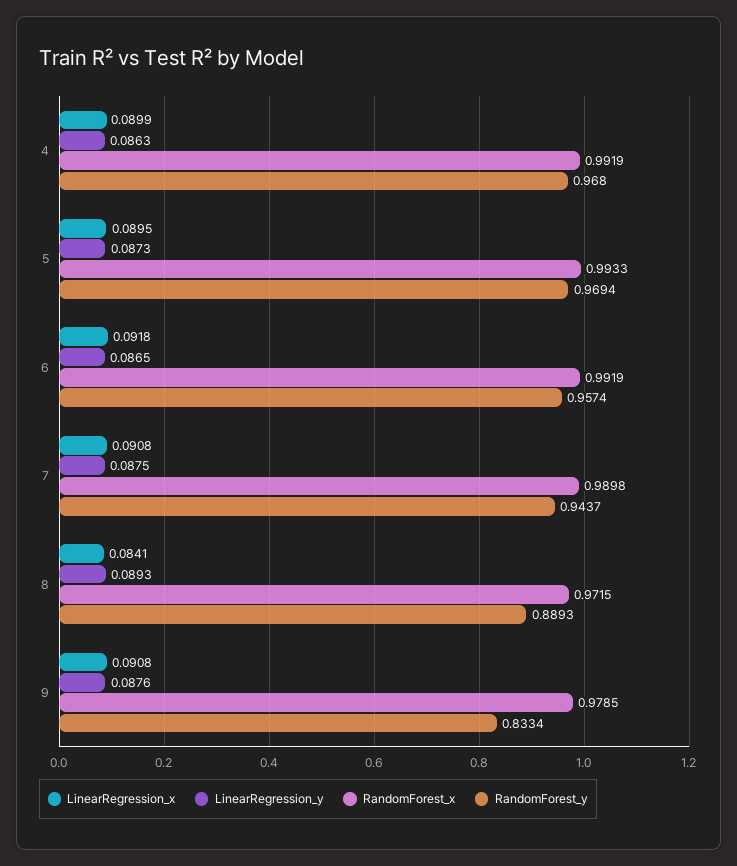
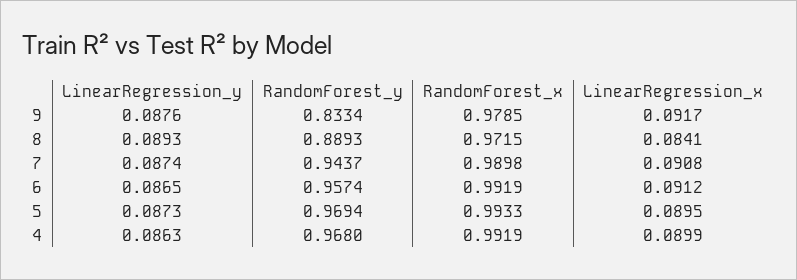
LinearRegression_x, 6: 0.0918 -> 0.0912
LinearRegression_y, 7: 0.0875 -> 0.0874
LinearRegression_x, 9: 0.0908 -> 0.0917

